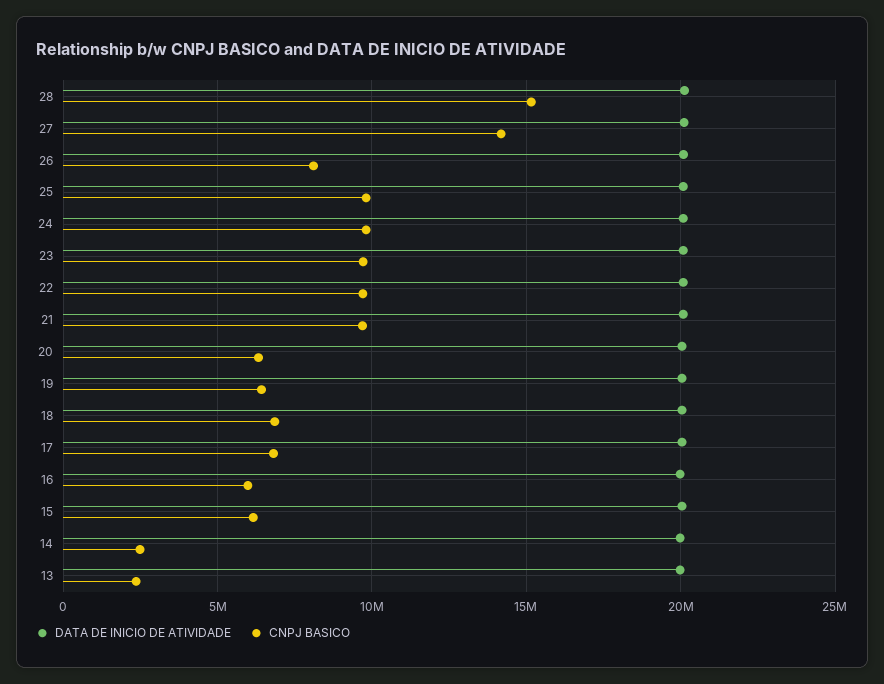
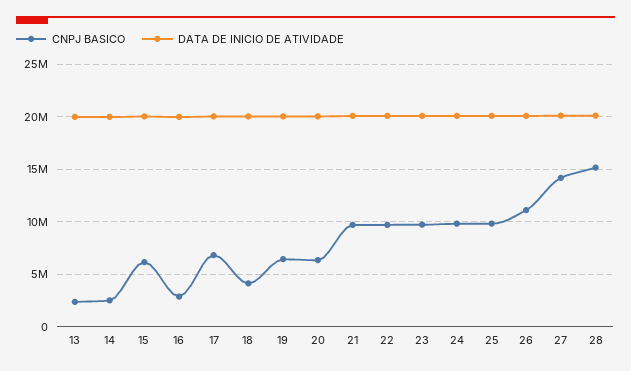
CNPJ BASICO, 26: 8000000 -> 11000000
CNPJ BASICO, 18: 7000000 -> 4000000
CNPJ BASICO, 16: 6000000 -> 3000000

